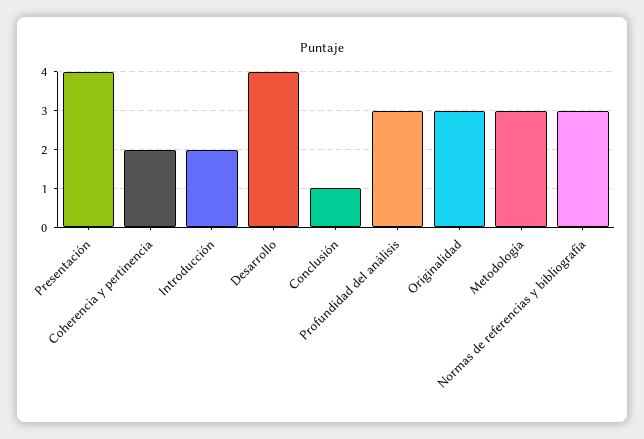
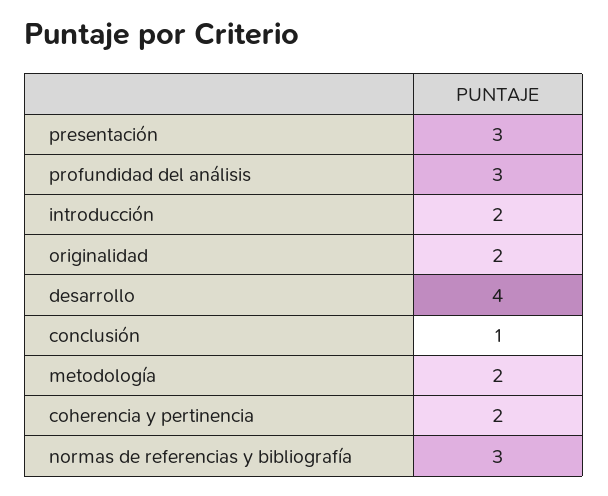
Presentación: 4 -> 3
Originalidad: 3 -> 2
Metodología: 3 -> 2

